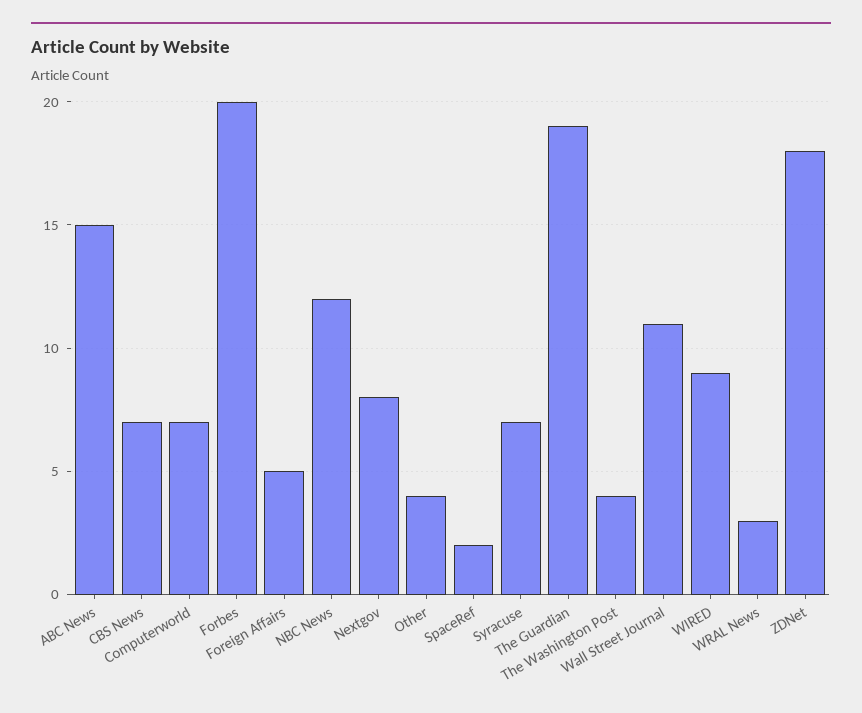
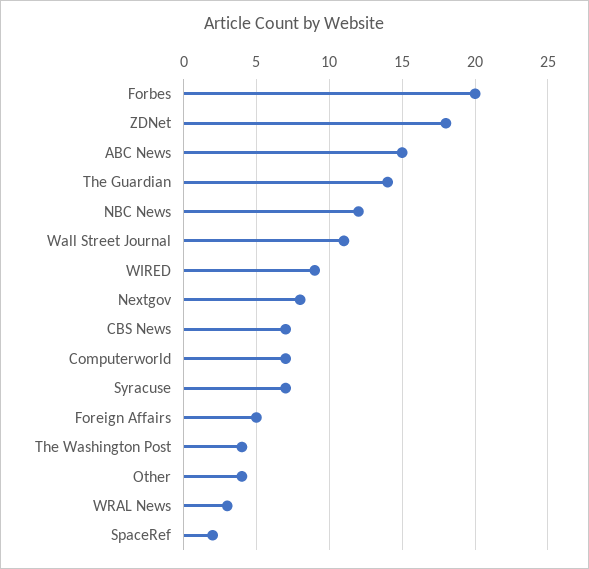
The Guardian: 19 -> 14

